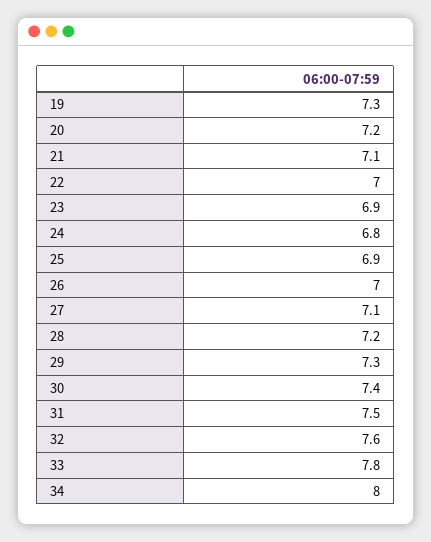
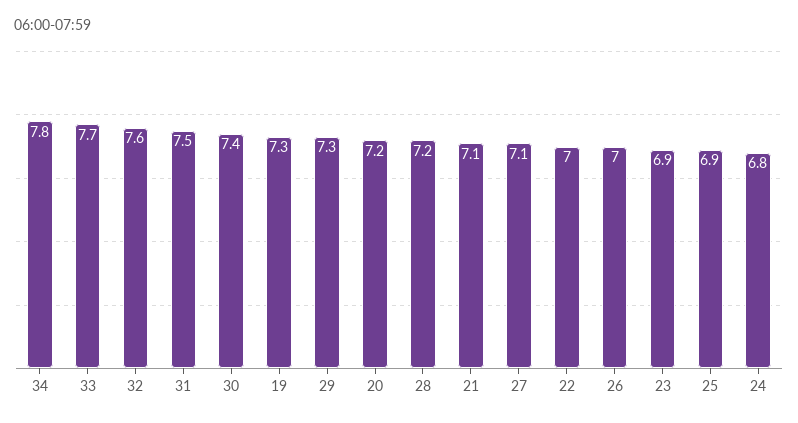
33: 7.8 -> 7.7
34: 8 -> 7.8

